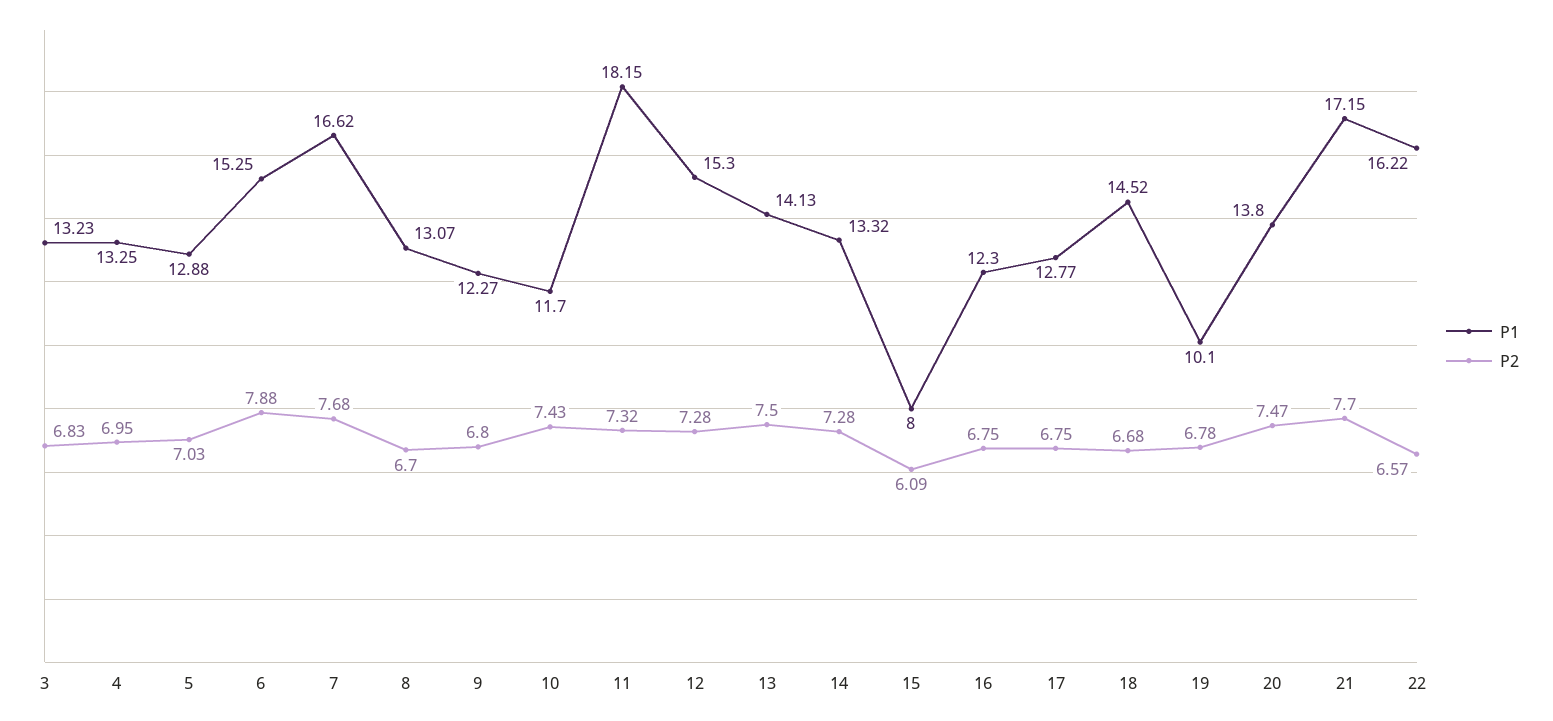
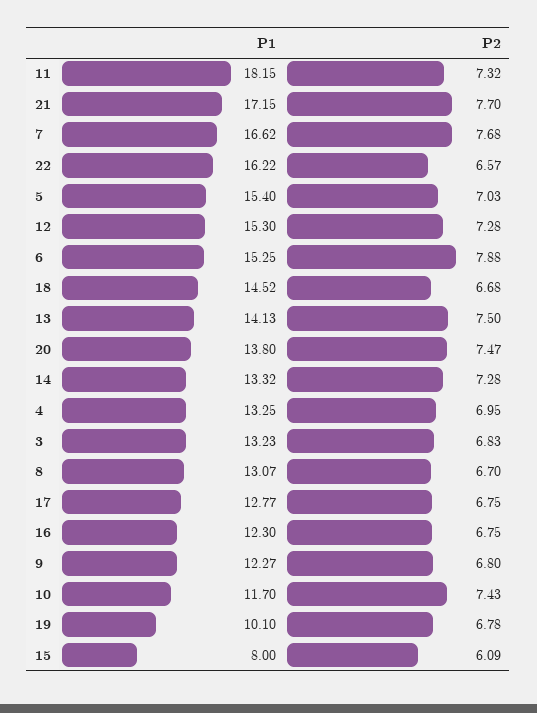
P1, 5: 12.88 -> 15.4

